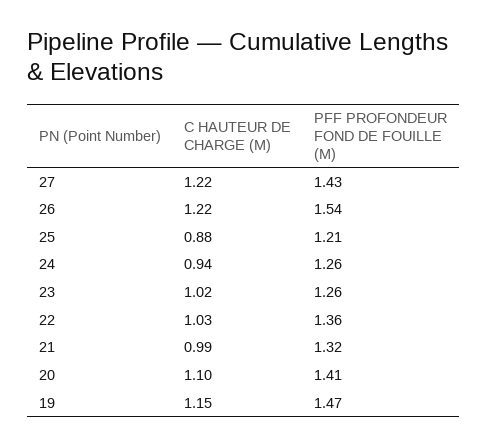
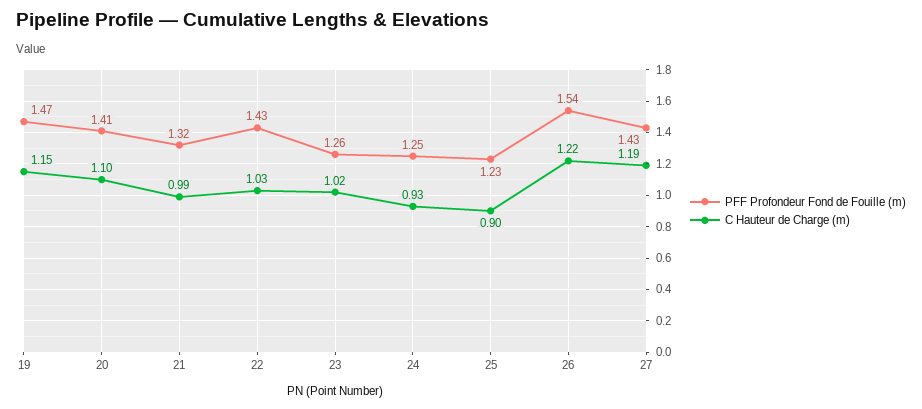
C HAUTEUR DE CHARGE (M), 27: 1.22 -> 1.19
C HAUTEUR DE CHARGE (M), 25: 0.88 -> 0.9
PFF PROFONDEUR FOND DE FOUILLE (M), 25: 1.21 -> 1.23
C HAUTEUR DE CHARGE (M), 24: 0.94 -> 0.93
PFF PROFONDEUR FOND DE FOUILLE (M), 24: 1.26 -> 1.25
PFF PROFONDEUR FOND DE FOUILLE (M), 22: 1.36 -> 1.43

